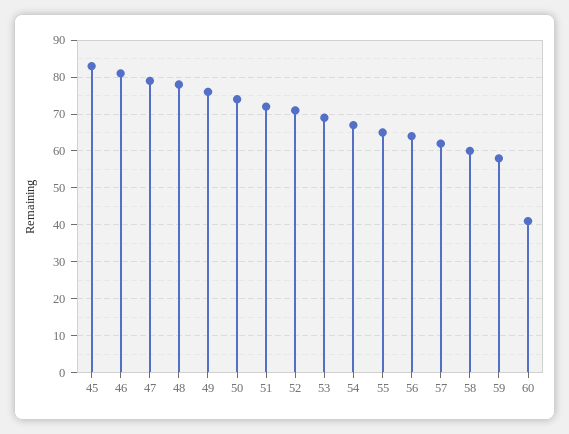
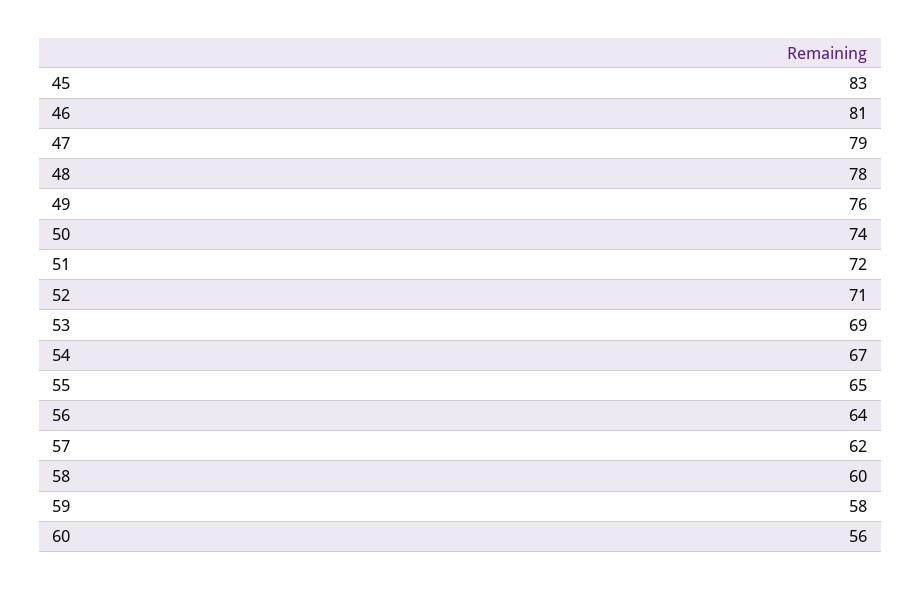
60: 40 -> 56

